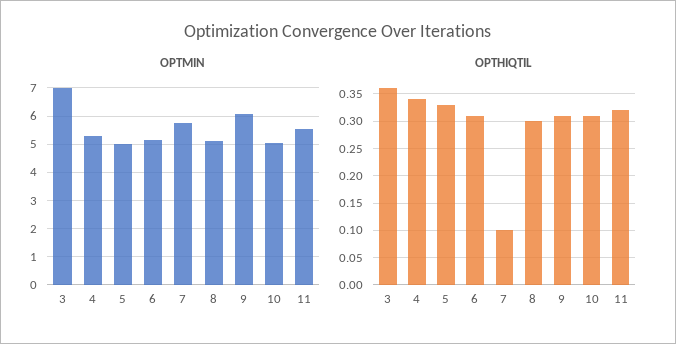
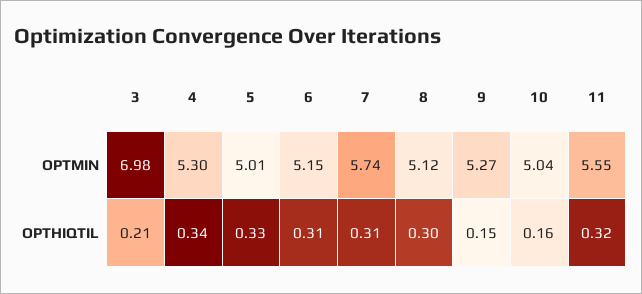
OPTMIN, 9: 6 -> 5.27
OPTHIQTIL, 3: 0.35 -> 0.21
OPTHIQTIL, 7: 0.1 -> 0.31
OPTHIQTIL, 9: 0.3 -> 0.15
OPTHIQTIL, 10: 0.3 -> 0.16

